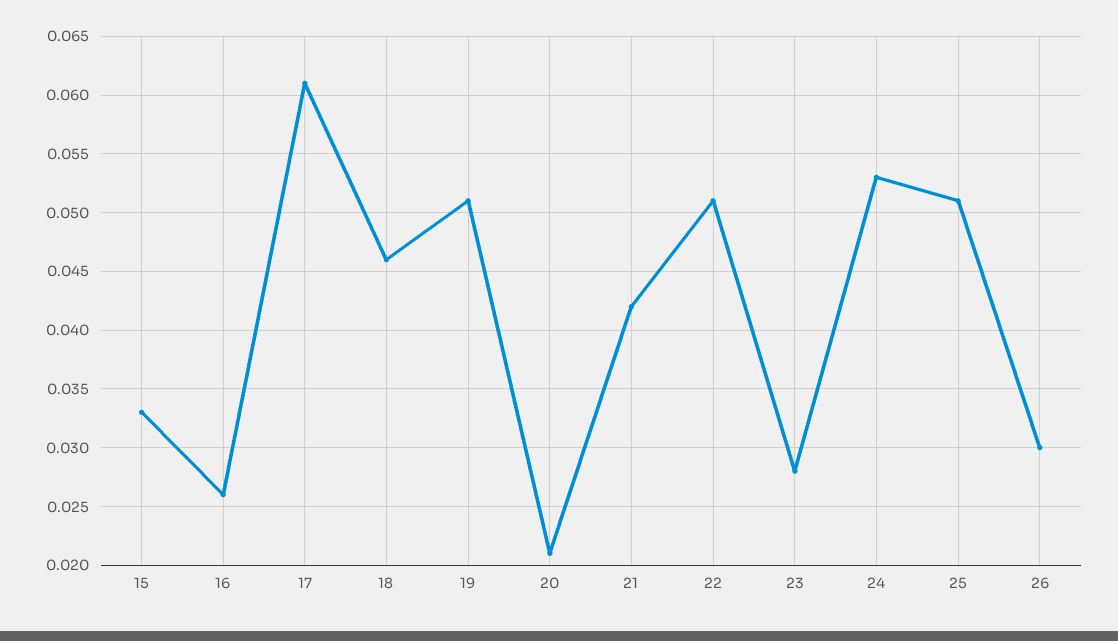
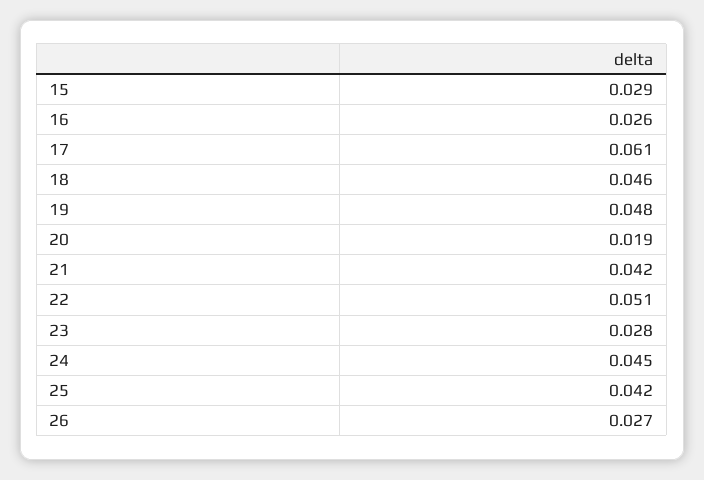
15: 0.033 -> 0.029
19: 0.051 -> 0.048
20: 0.021 -> 0.019
24: 0.053 -> 0.045
25: 0.051 -> 0.042
26: 0.03 -> 0.027

